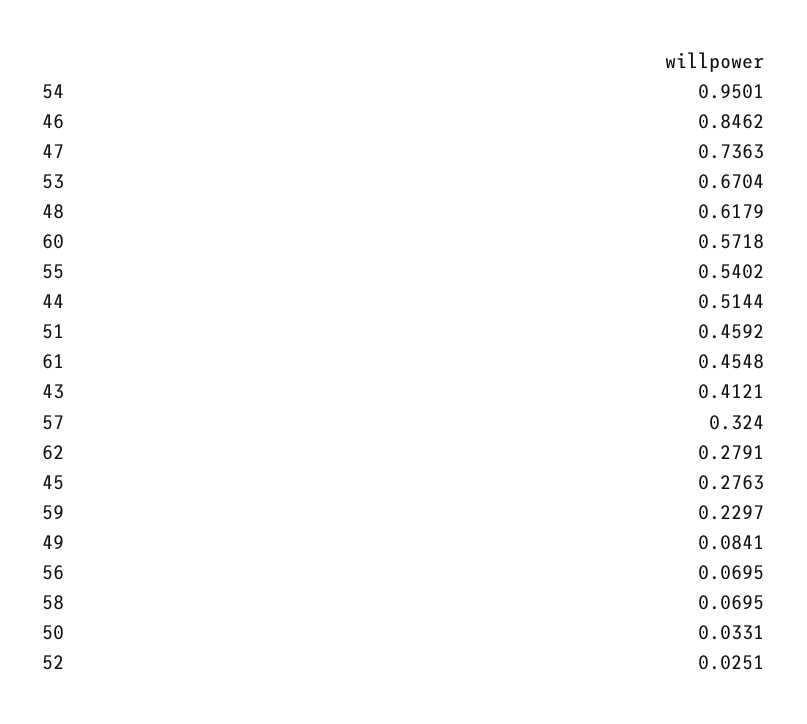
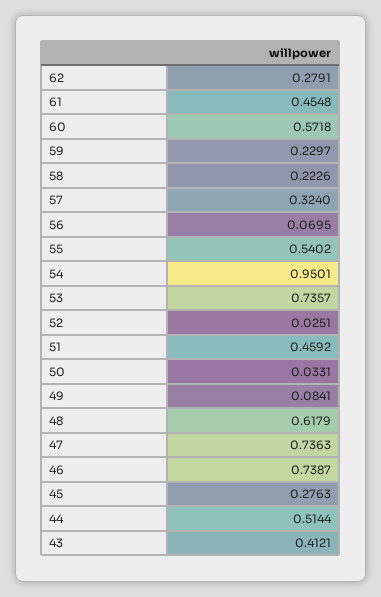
46: 0.8462 -> 0.7387
53: 0.6704 -> 0.7357
58: 0.0695 -> 0.2226

